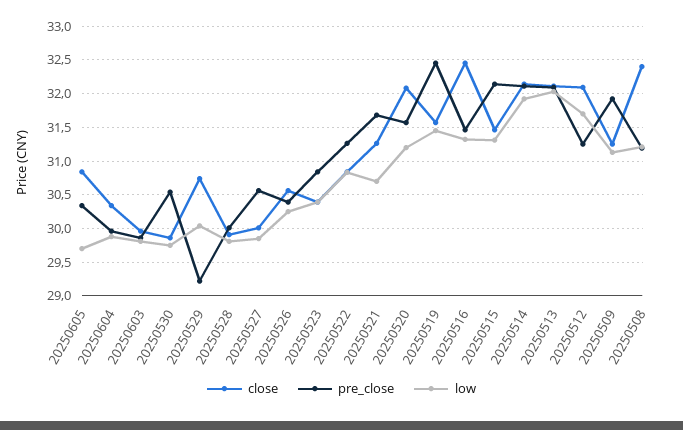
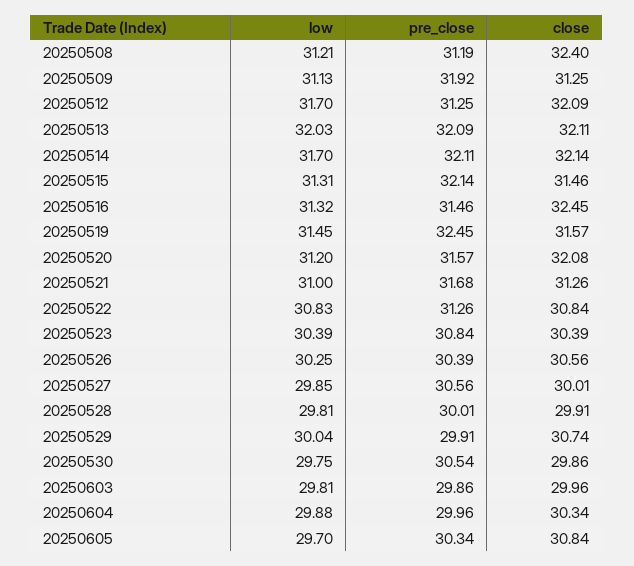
pre_close, 20250529: 29.2 -> 29.91
low, 20250521: 30.7 -> 31
low, 20250514: 31.9 -> 31.7

